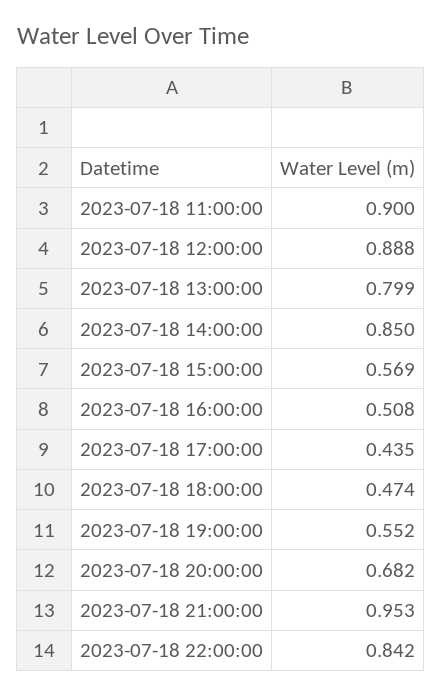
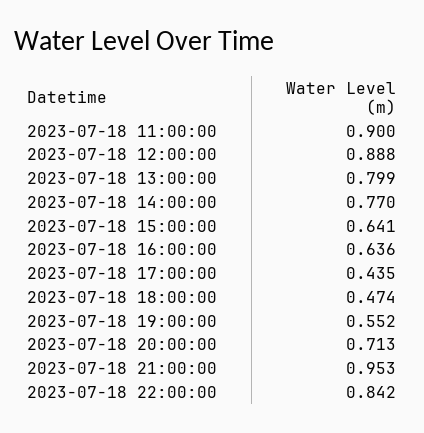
2023-07-18 14:00:00: 0.85 -> 0.77
2023-07-18 15:00:00: 0.569 -> 0.641
2023-07-18 16:00:00: 0.508 -> 0.636
2023-07-18 20:00:00: 0.682 -> 0.713

